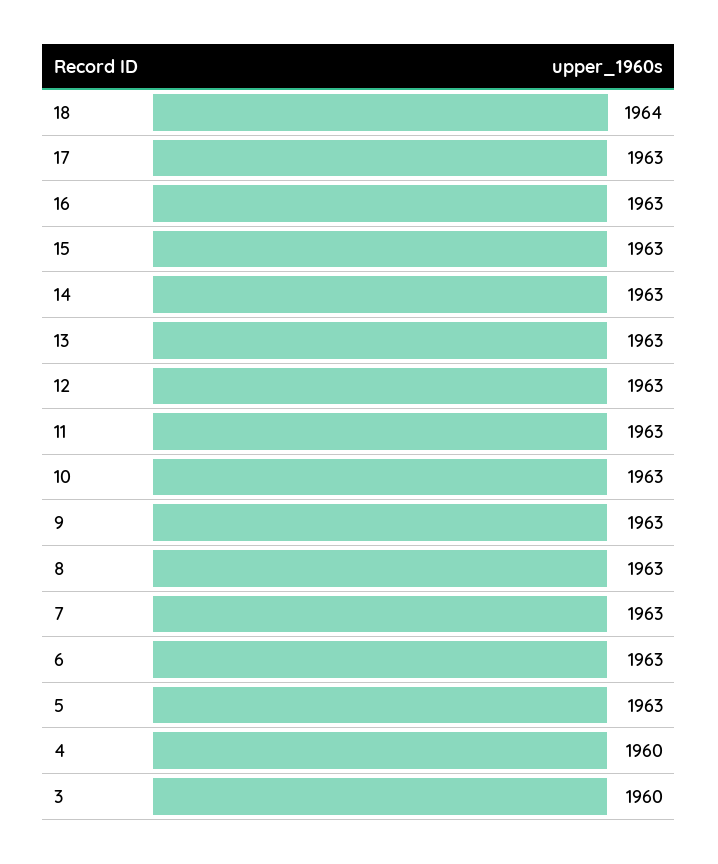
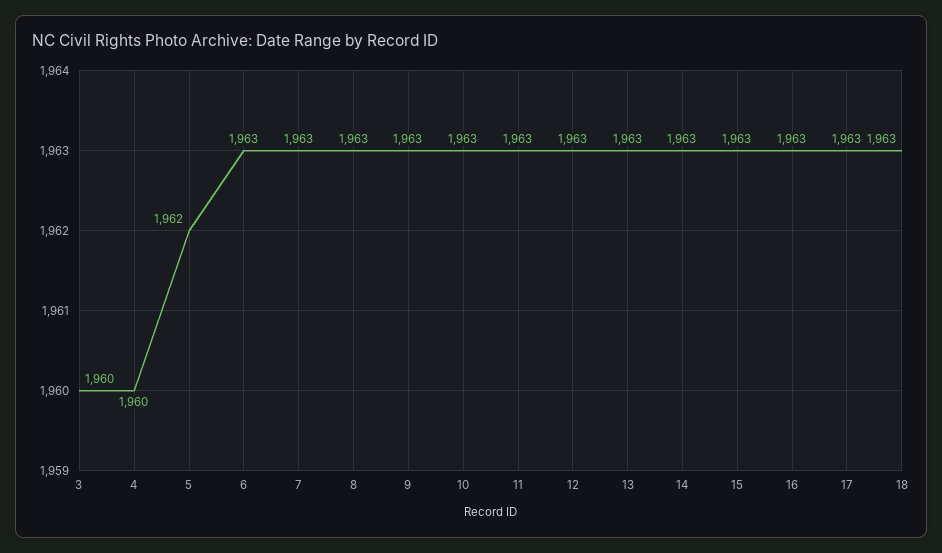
18: 1964 -> 1963
5: 1963 -> 1962

